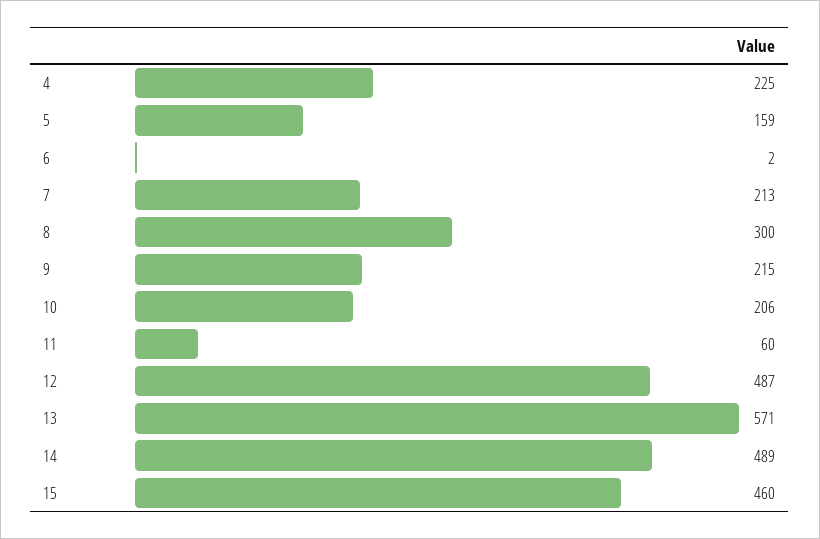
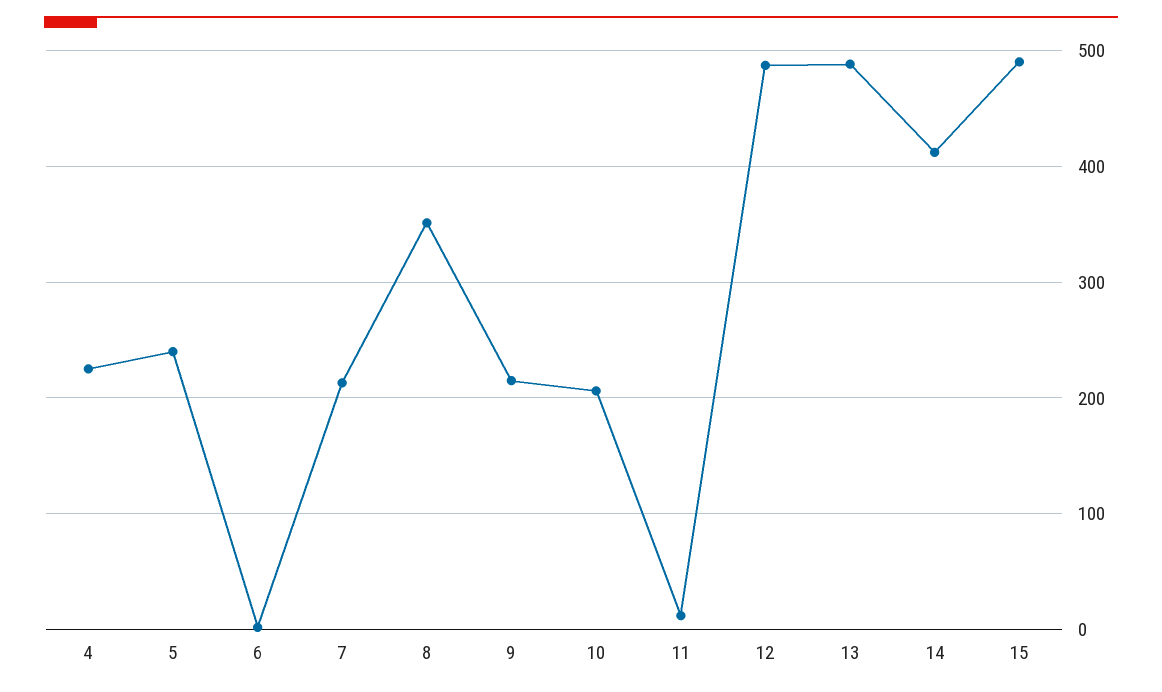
5: 159 -> 240
8: 300 -> 350
11: 60 -> 10
13: 571 -> 490
14: 489 -> 410
15: 460 -> 490

